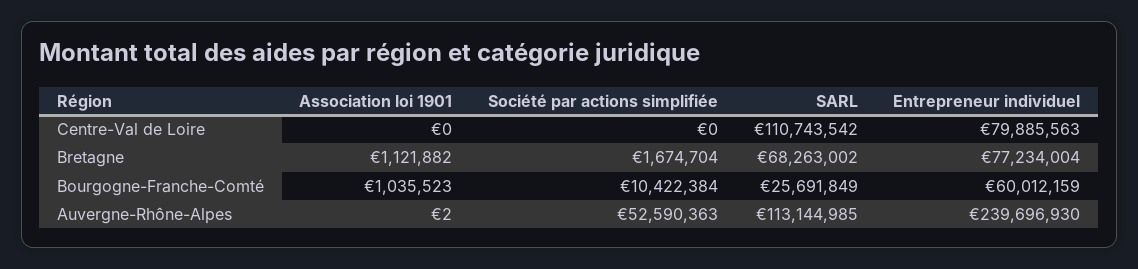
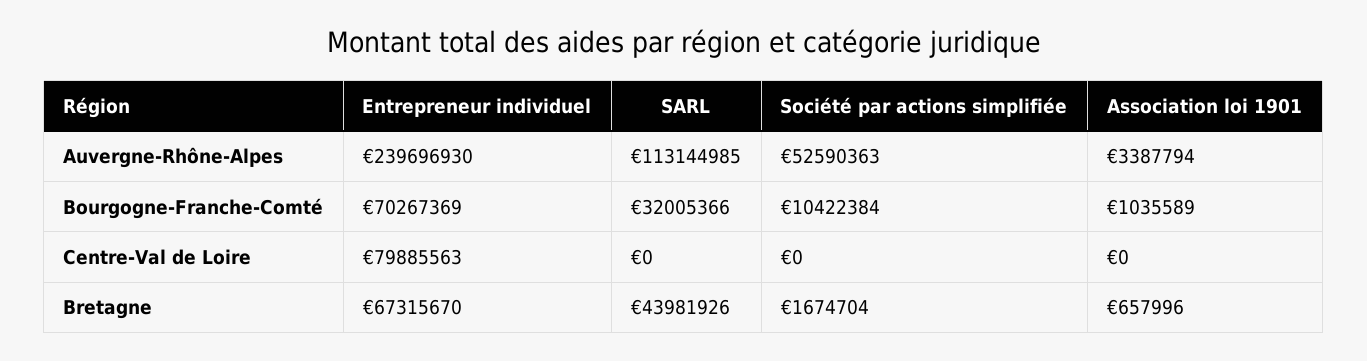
SARL, Centre-Val de Loire: 110743542 -> 0
Association loi 1901, Bretagne: 1121882 -> 657996
SARL, Bretagne: 68263002 -> 43981926
Entrepreneur individuel, Bretagne: 77234004 -> 67315670
Association loi 1901, Bourgogne-Franche-Comté: 1035523 -> 1035589
SARL, Bourgogne-Franche-Comté: 25691849 -> 32005366
Entrepreneur individuel, Bourgogne-Franche-Comté: 60012159 -> 70267369
Association loi 1901, Auvergne-Rhône-Alpes: 2 -> 3387794

